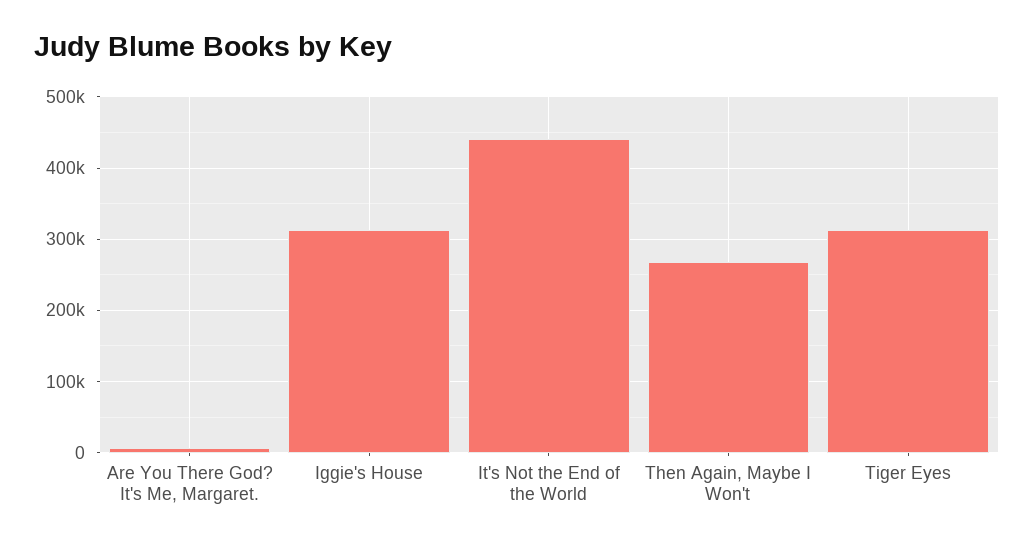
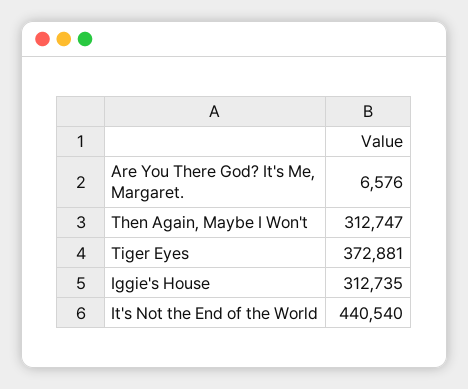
Then Again, Maybe I Won't: 270000 -> 312747
Tiger Eyes: 310000 -> 372881

